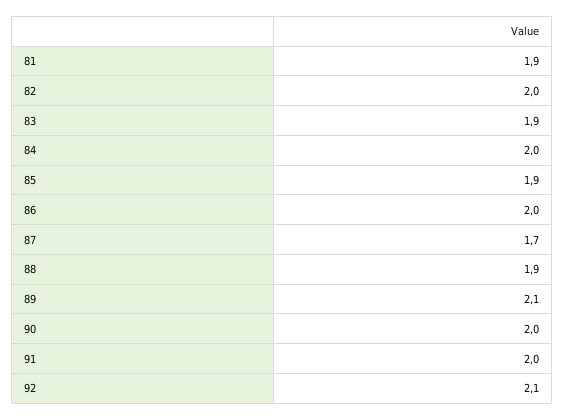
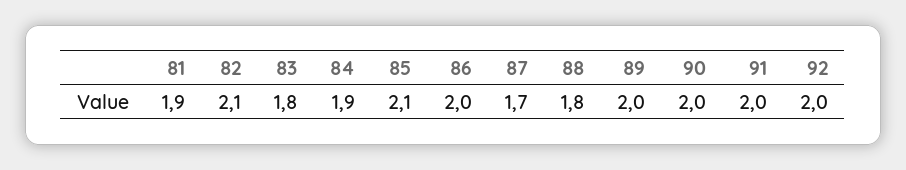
82: 2 -> 2.1
83: 1.9 -> 1.8
84: 2 -> 1.9
85: 1.9 -> 2.1
88: 1.9 -> 1.8
89: 2.1 -> 2
92: 2.1 -> 2

